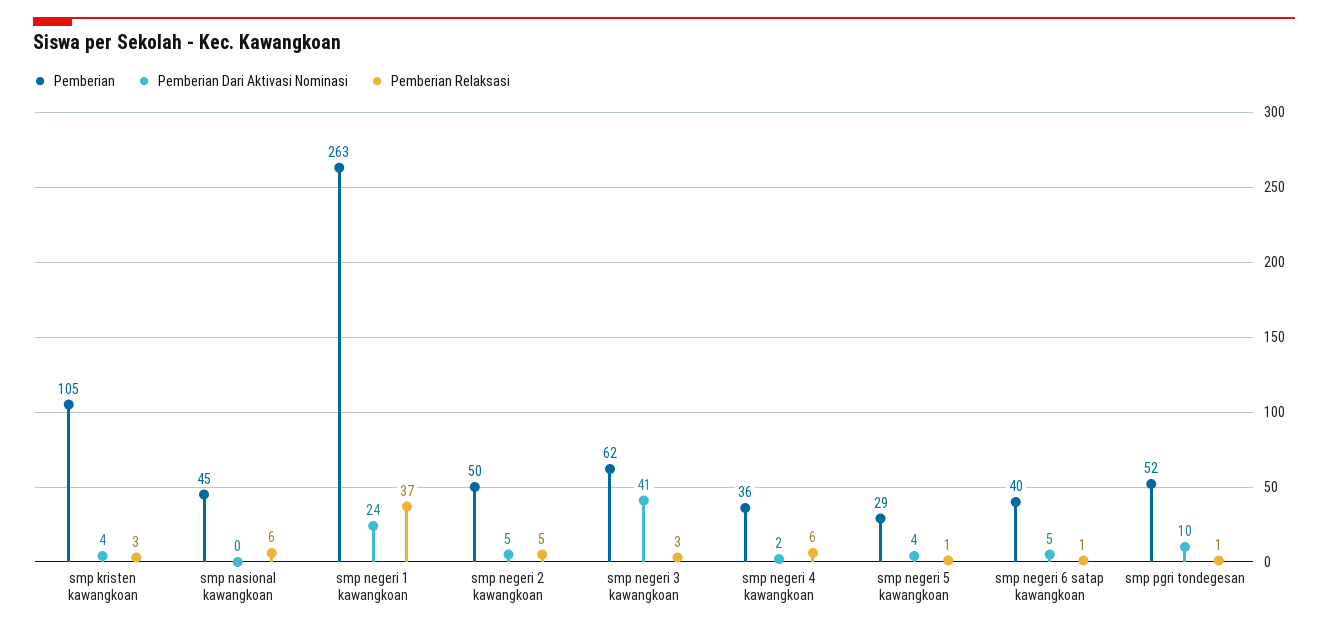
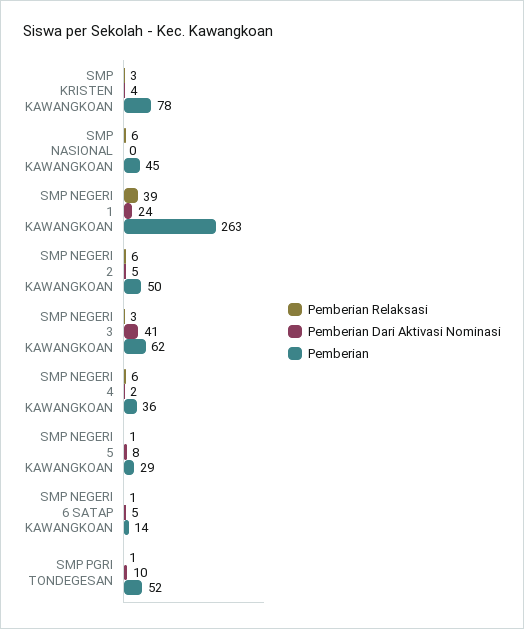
Pemberian, smp kristen kawangkoan: 105 -> 78
Pemberian Relaksasi, smp negeri 1 kawangkoan: 37 -> 39
Pemberian Relaksasi, smp negeri 2 kawangkoan: 5 -> 6
Pemberian Dari Aktivasi Nominasi, smp negeri 5 kawangkoan: 4 -> 8
Pemberian, smp negeri 6 satap kawangkoan: 40 -> 14

